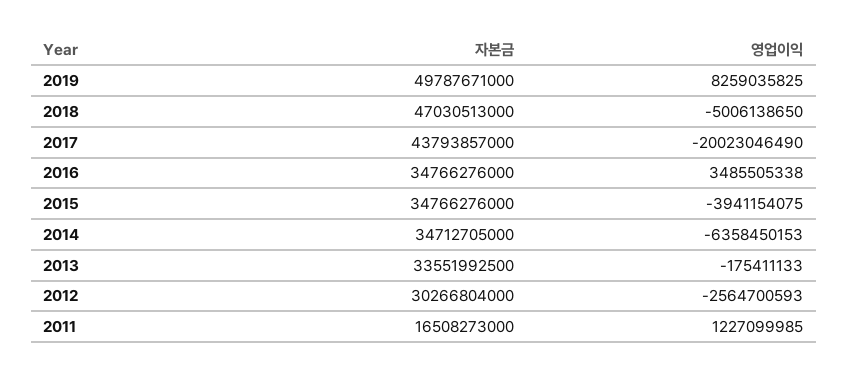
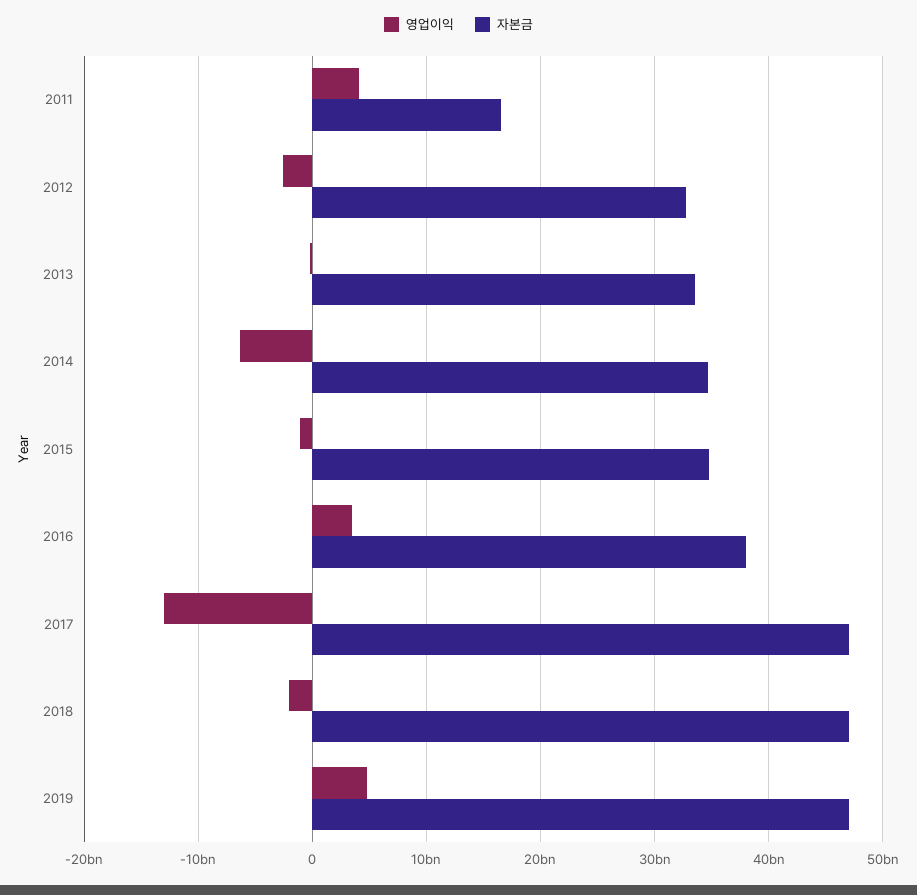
자본금, 2019: 49787671000 -> 47000000000
영업이익, 2019: 8259035825 -> 5000000000
영업이익, 2018: -5006138650 -> -2000000000
자본금, 2017: 43793857000 -> 47000000000
영업이익, 2017: -20023046490 -> -13000000000
자본금, 2016: 34766276000 -> 38000000000
영업이익, 2015: -3941154075 -> -1000000000
자본금, 2012: 30266804000 -> 33000000000
영업이익, 2011: 1227099985 -> 4000000000

